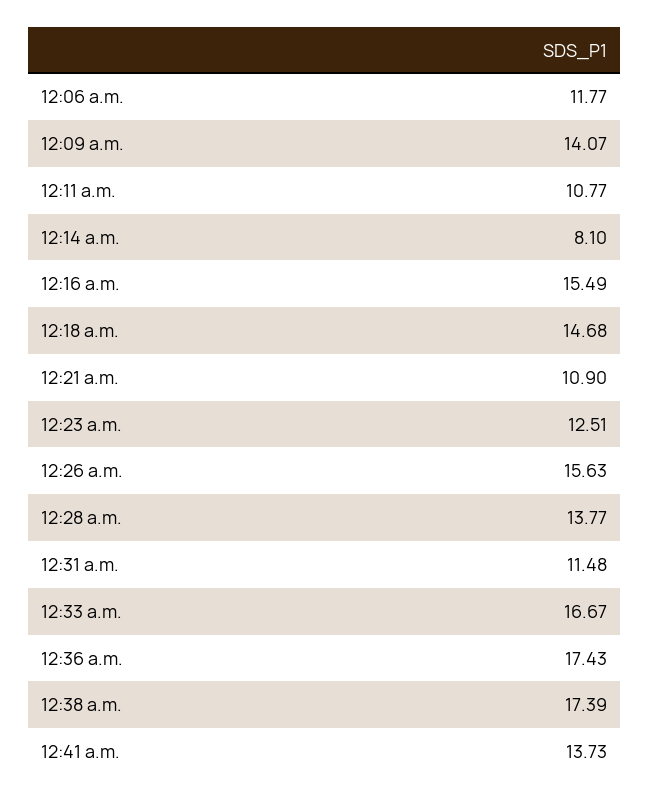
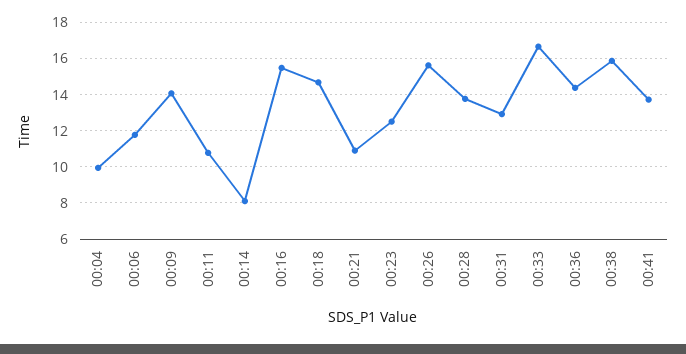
12:31 a.m.: 11.48 -> 13
12:36 a.m.: 17.43 -> 14.5
12:38 a.m.: 17.39 -> 16
00:04: none -> 10

